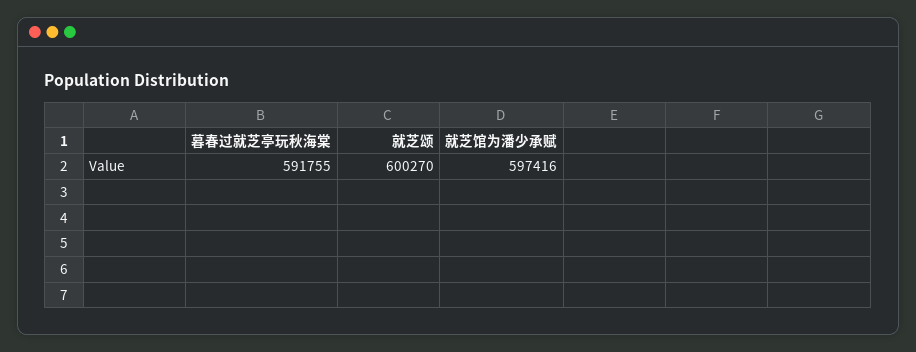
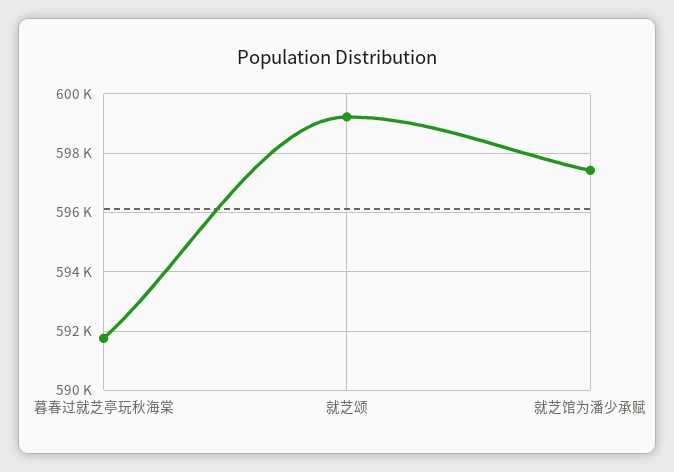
就芝颂: 600270 -> 599250

